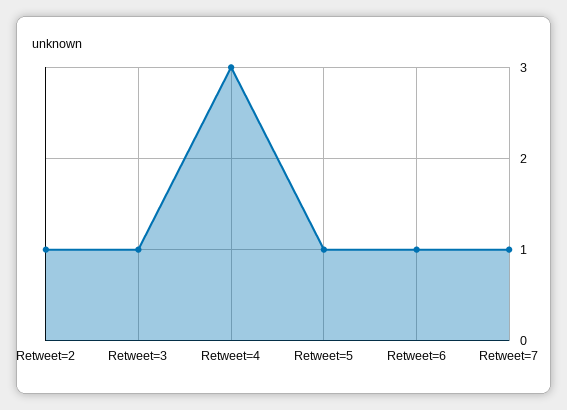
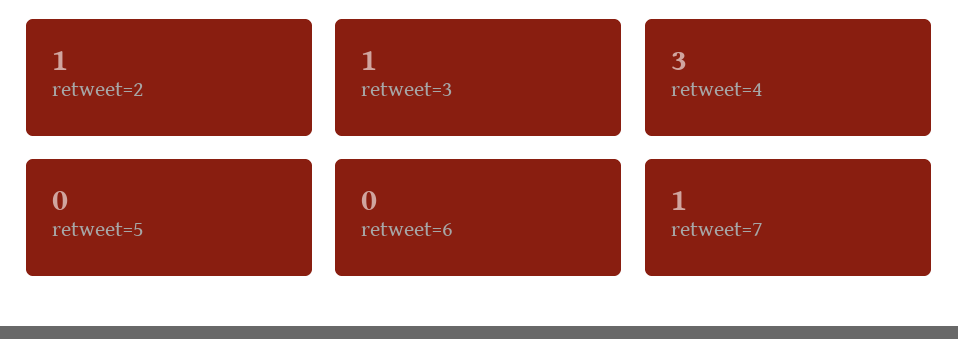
Retweet=5: 1 -> 0
Retweet=6: 1 -> 0

